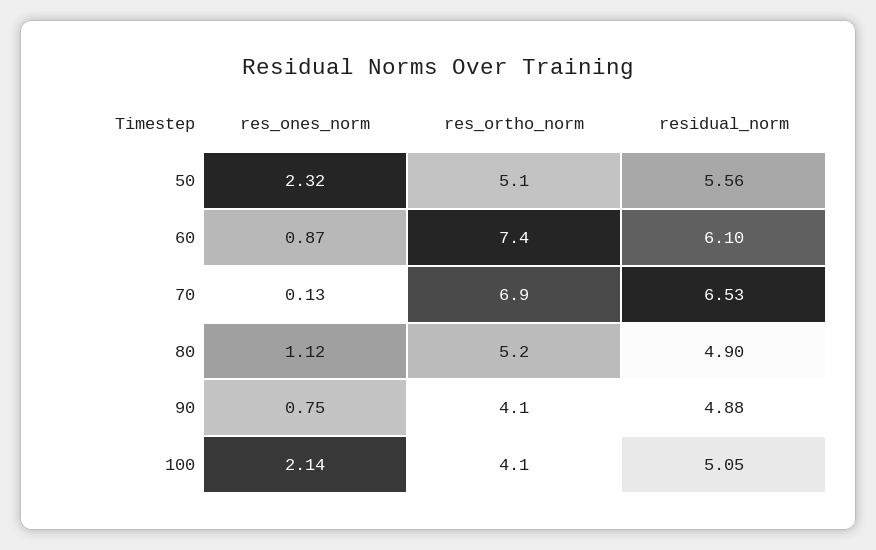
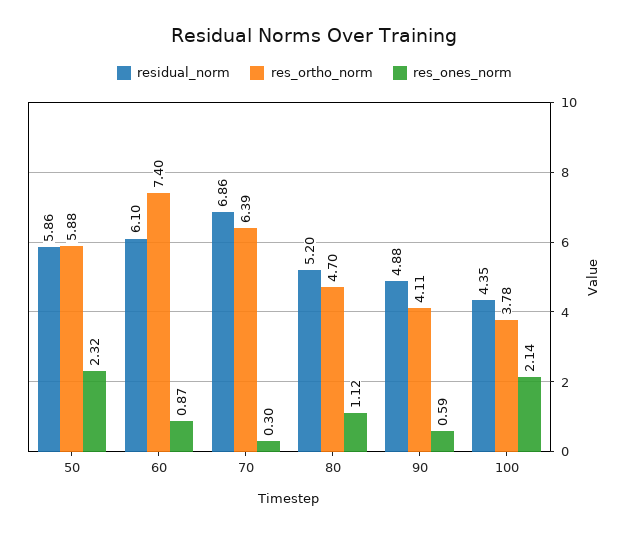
res_ortho_norm, 50: 5.1 -> 5.88
residual_norm, 50: 5.56 -> 5.86
res_ones_norm, 70: 0.13 -> 0.3
res_ortho_norm, 70: 6.9 -> 6.39
residual_norm, 70: 6.53 -> 6.86
res_ortho_norm, 80: 5.2 -> 4.7
residual_norm, 80: 4.9 -> 5.2
res_ones_norm, 90: 0.75 -> 0.59
res_ortho_norm, 100: 4.1 -> 3.78
residual_norm, 100: 5.05 -> 4.35

